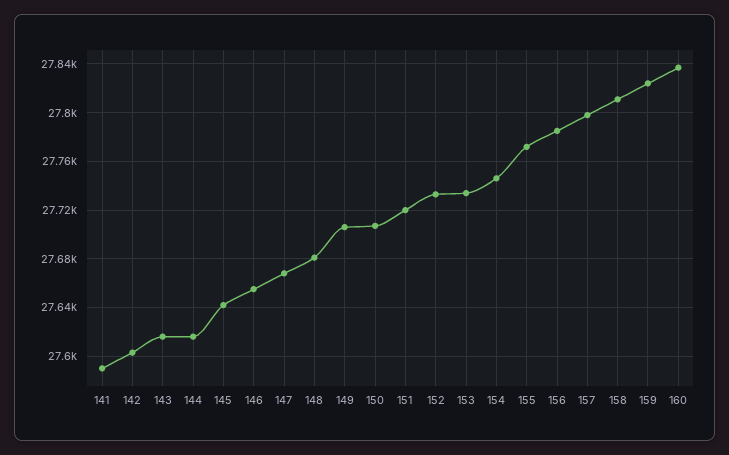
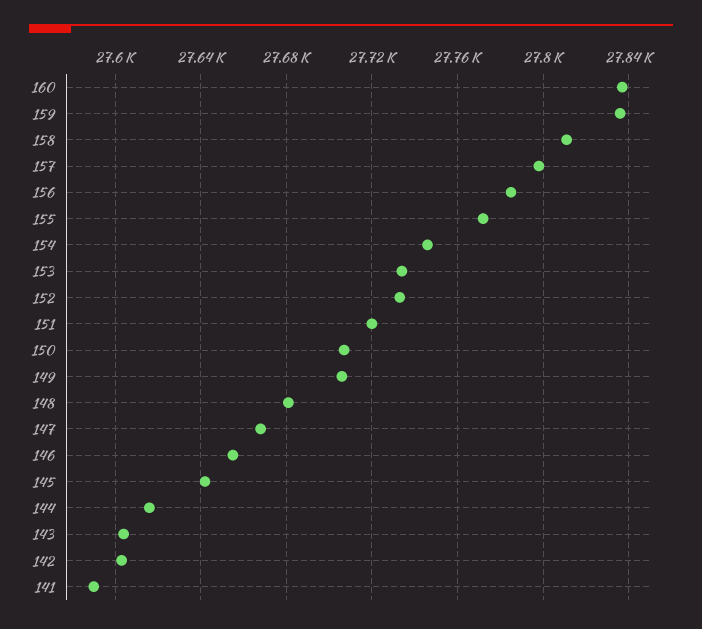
143: 27615 -> 27605
159: 27825 -> 27835

